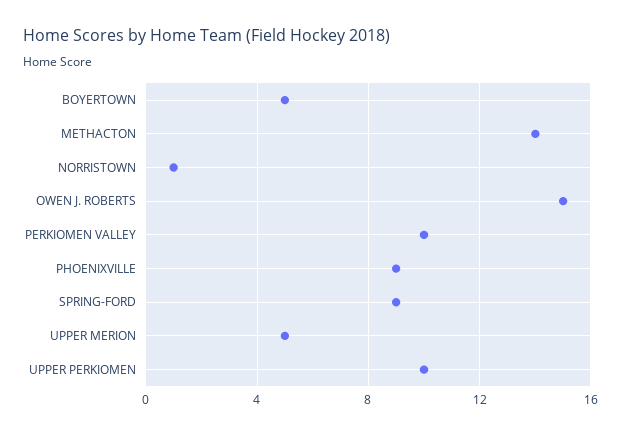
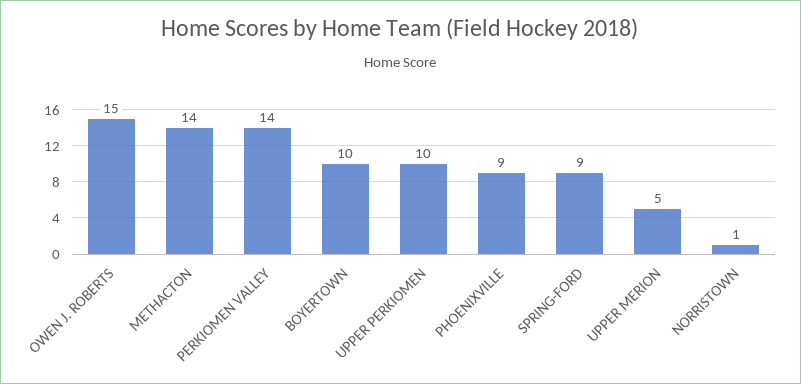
BOYERTOWN: 5 -> 10
PERKIOMEN VALLEY: 10 -> 14

